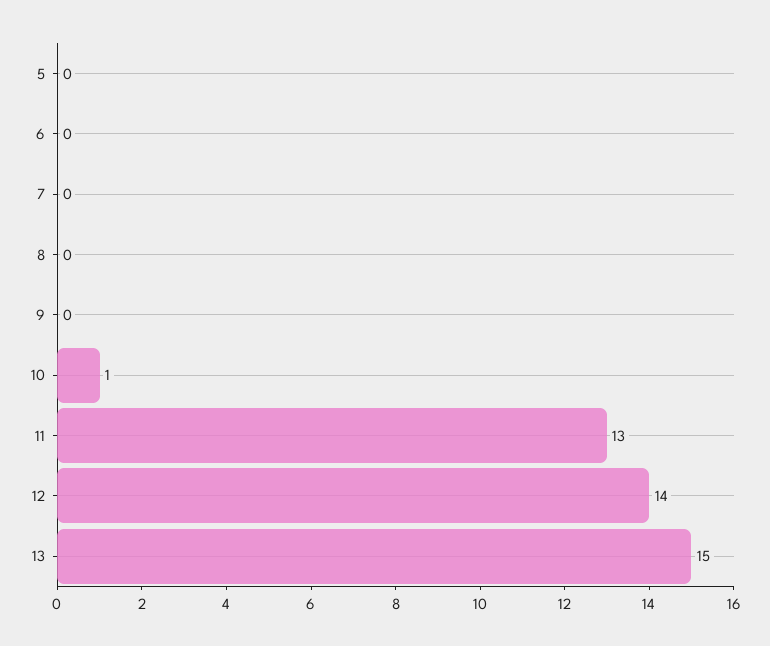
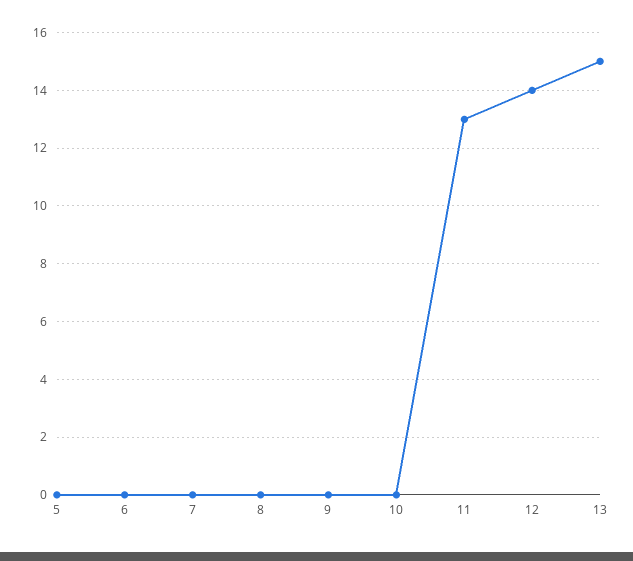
10: 1 -> 0

